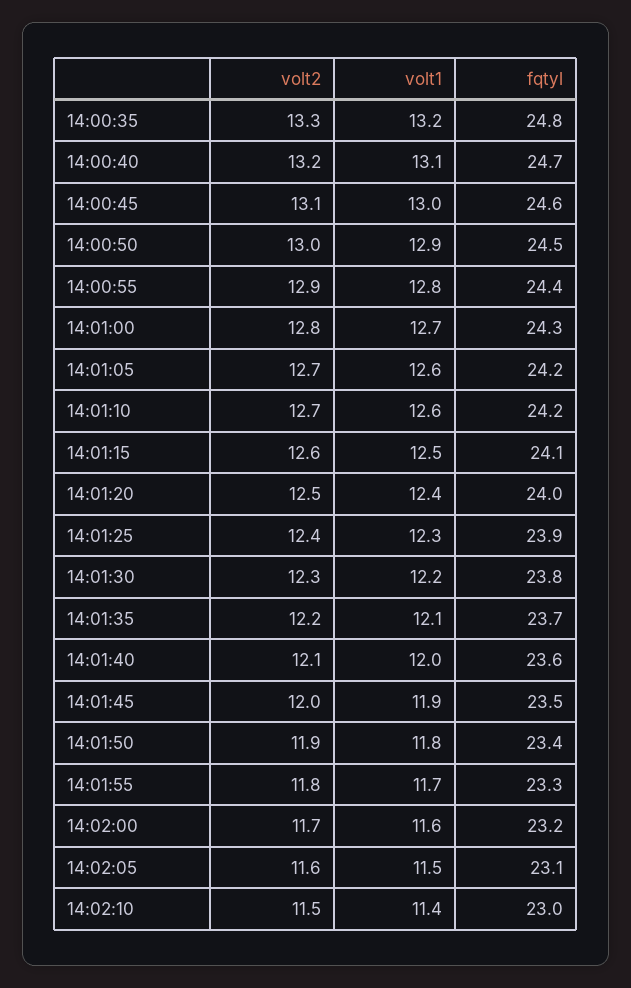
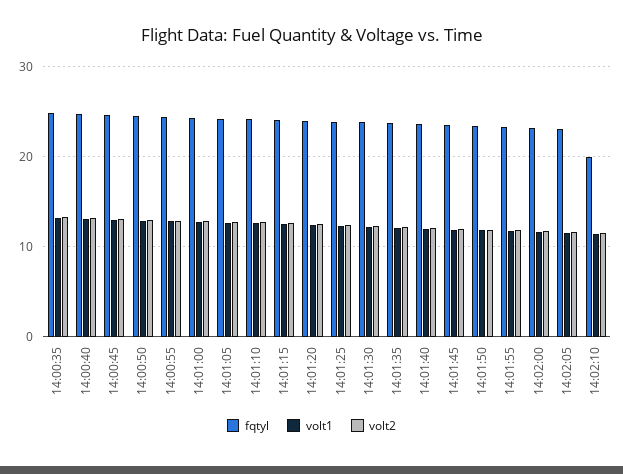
fqtyl, 14:02:10: 23 -> 20

